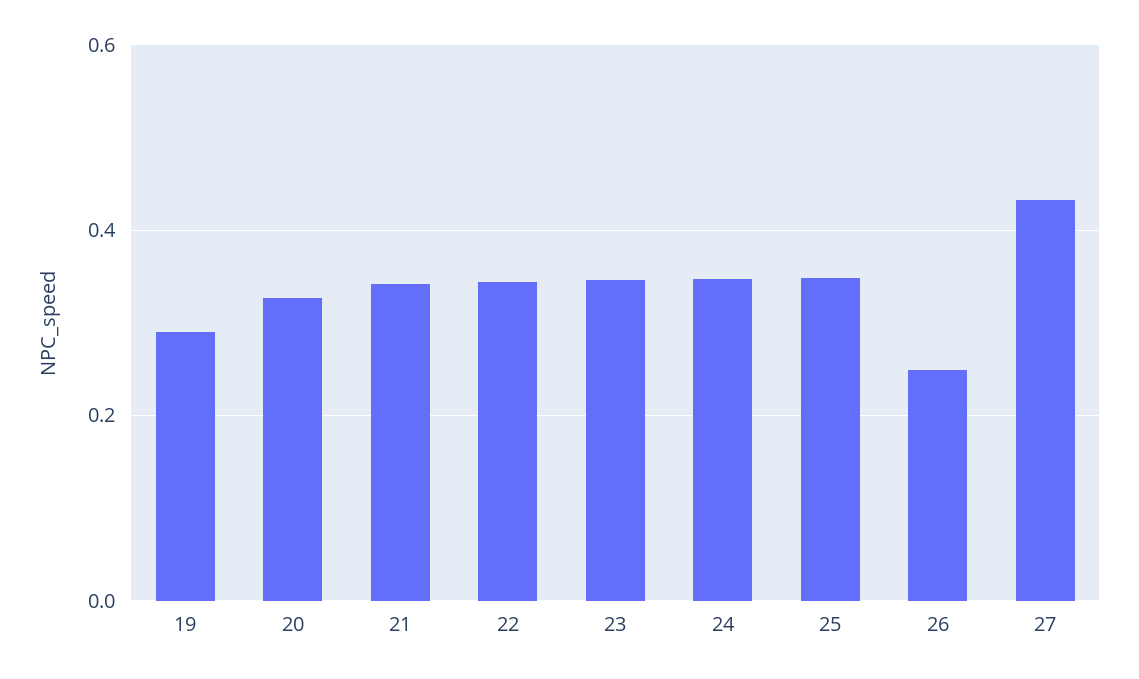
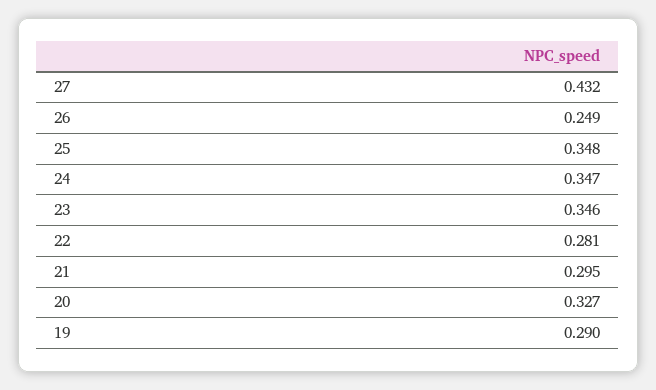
21: 0.34 -> 0.295
22: 0.34 -> 0.281

